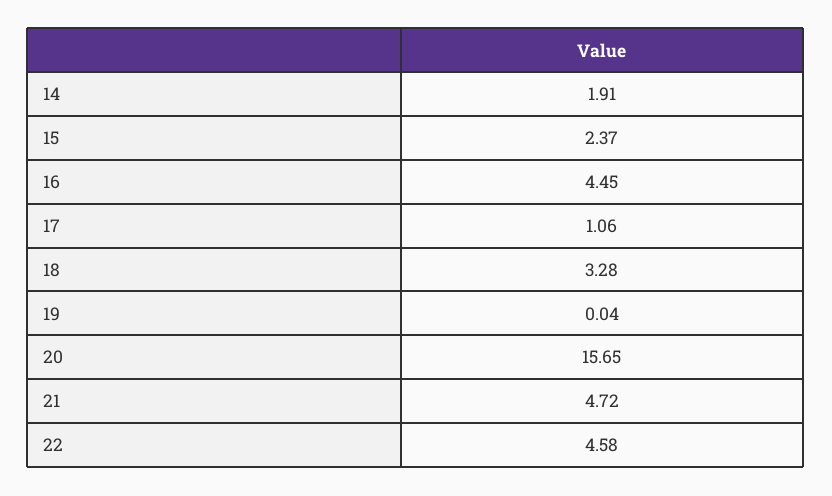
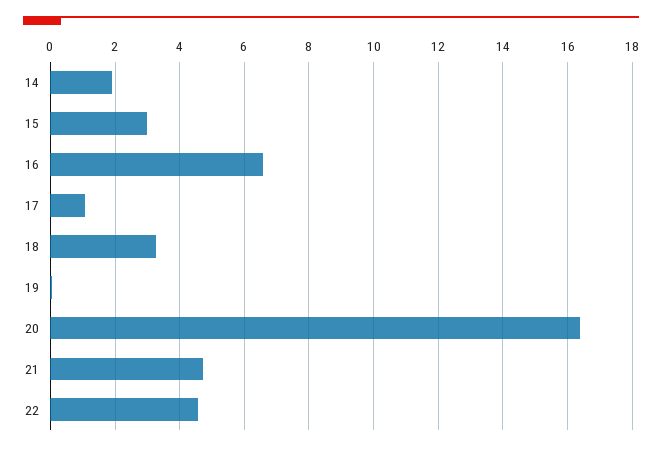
15: 2.37 -> 3
16: 4.45 -> 6.6
20: 15.65 -> 16.4

